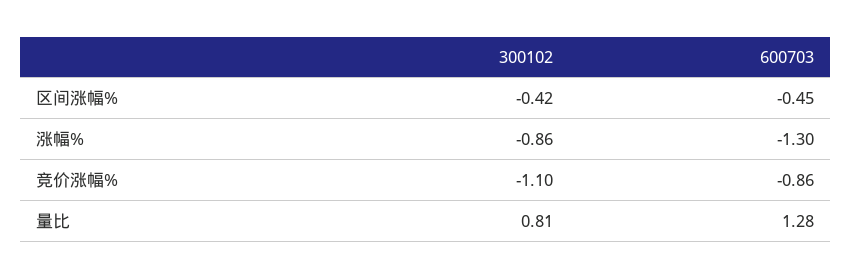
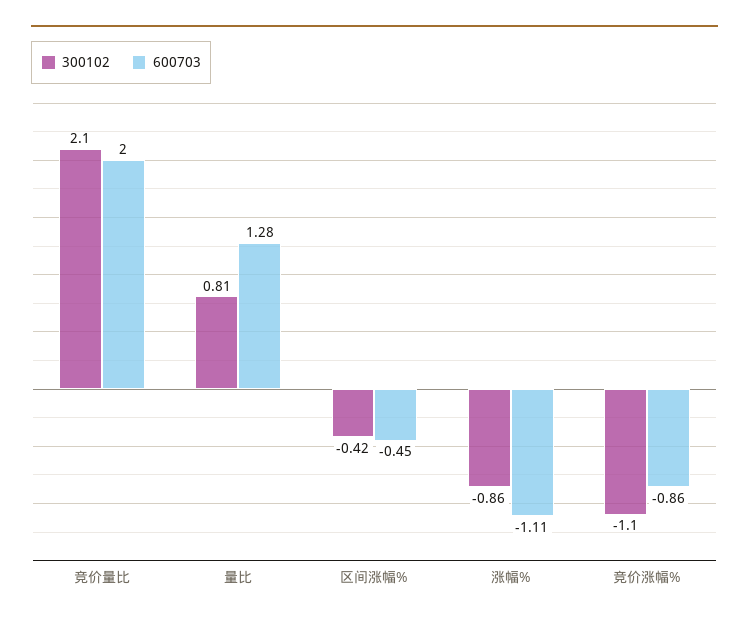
600703, 涨幅%: -1.3 -> -1.11
300102, 竞价量比: none -> 2.1
600703, 竞价量比: none -> 2

